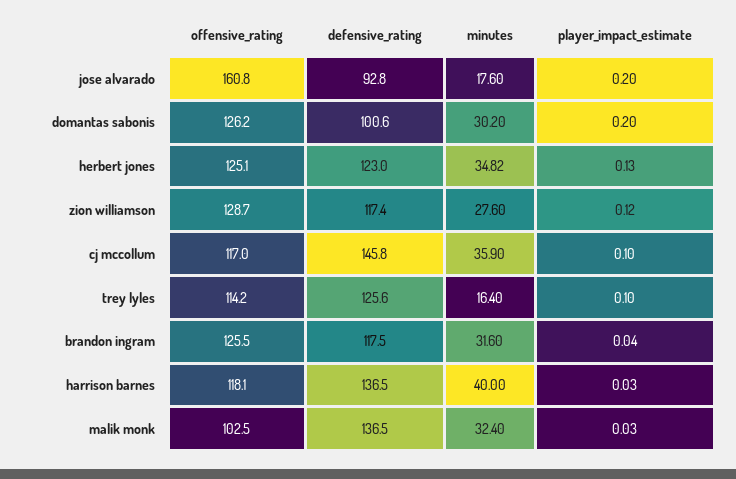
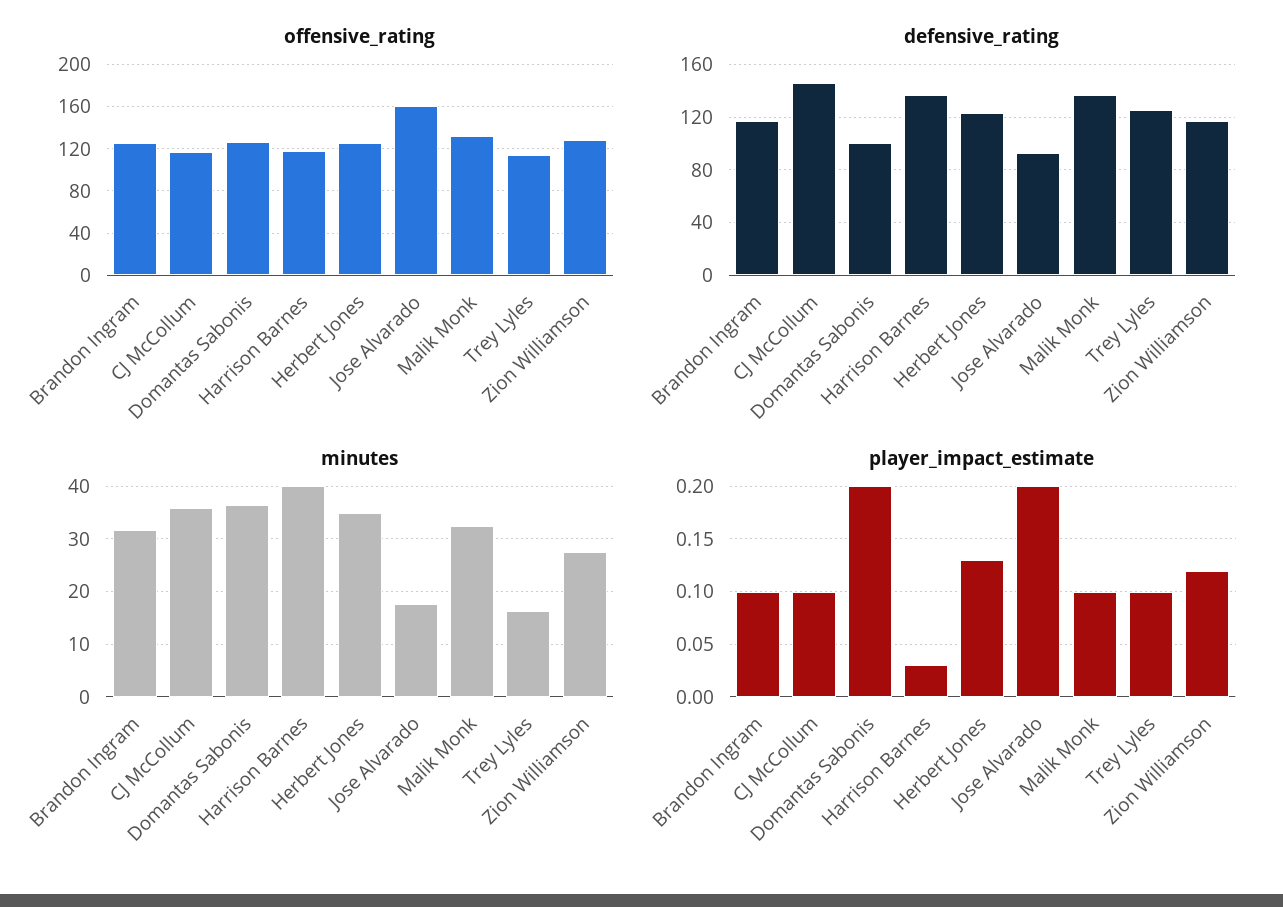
minutes, domantas sabonis: 30.2 -> 36
player_impact_estimate, brandon ingram: 0.04 -> 0.1
offensive_rating, malik monk: 102.5 -> 130
player_impact_estimate, malik monk: 0.03 -> 0.1

